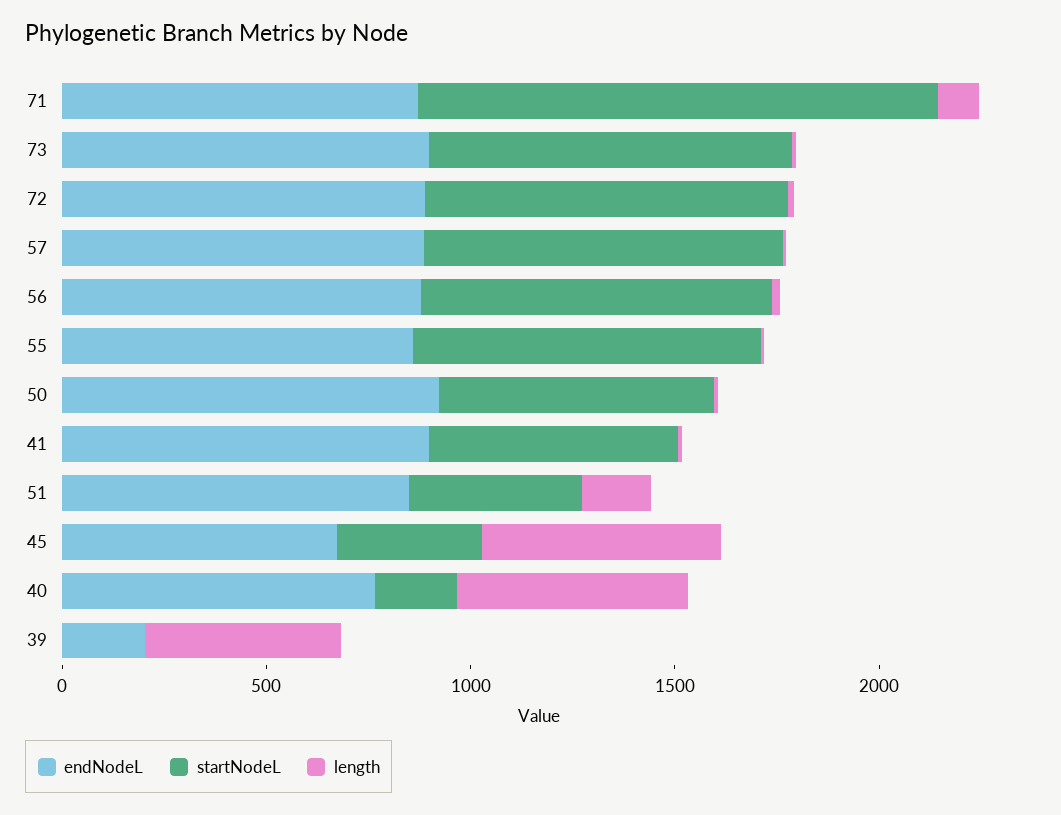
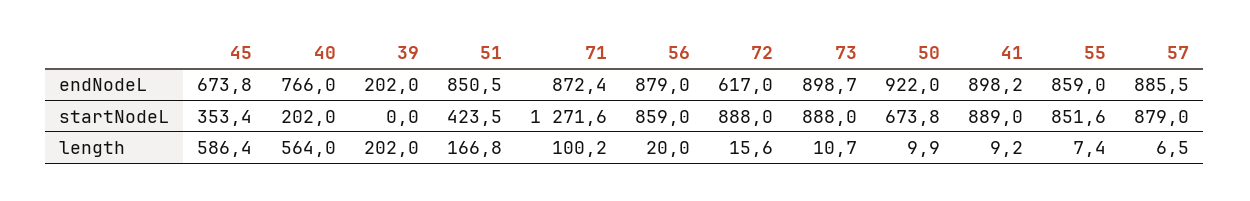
endNodeL, 72: 900 -> 617
startNodeL, 41: 600 -> 889
length, 39: 500 -> 202

